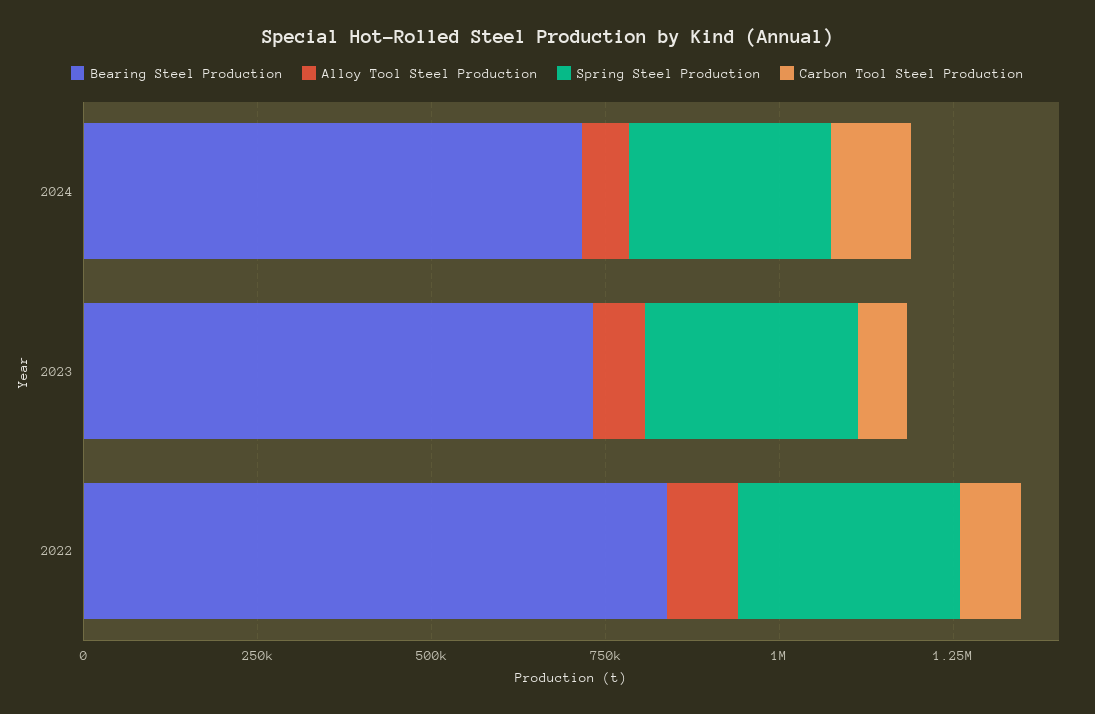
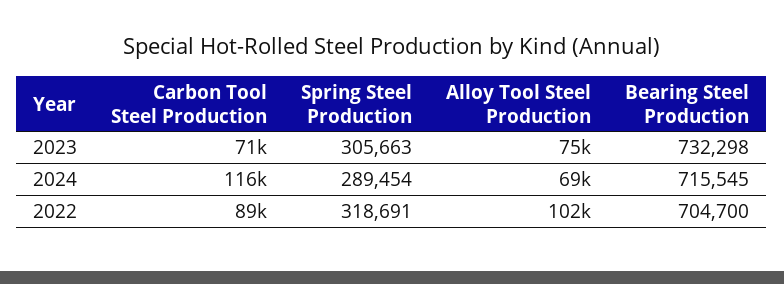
Bearing Steel Production, 2022: 850000 -> 704700

